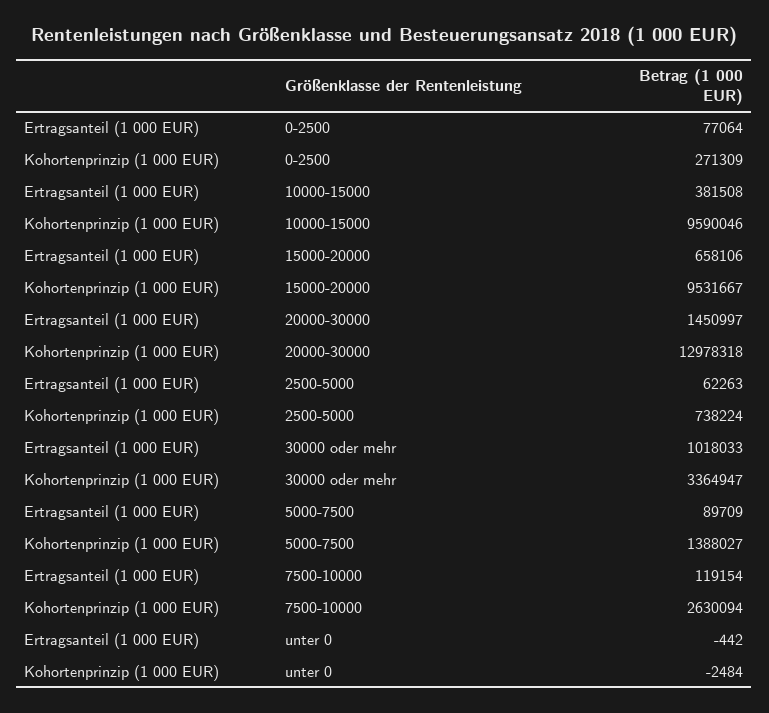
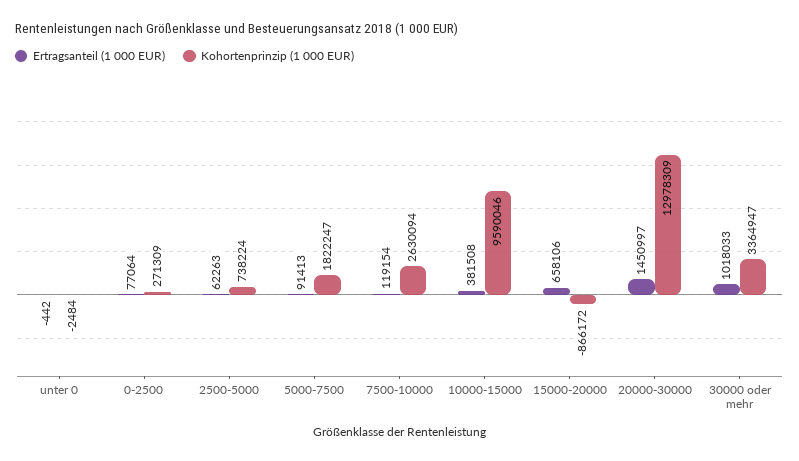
Kohortenprinzip (1 000 EUR), 15000-20000: 9531667 -> -866172
Kohortenprinzip (1 000 EUR), 20000-30000: 12978318 -> 12978309
Ertragsanteil (1 000 EUR), 5000-7500: 89709 -> 91413
Kohortenprinzip (1 000 EUR), 5000-7500: 1388027 -> 1822247

